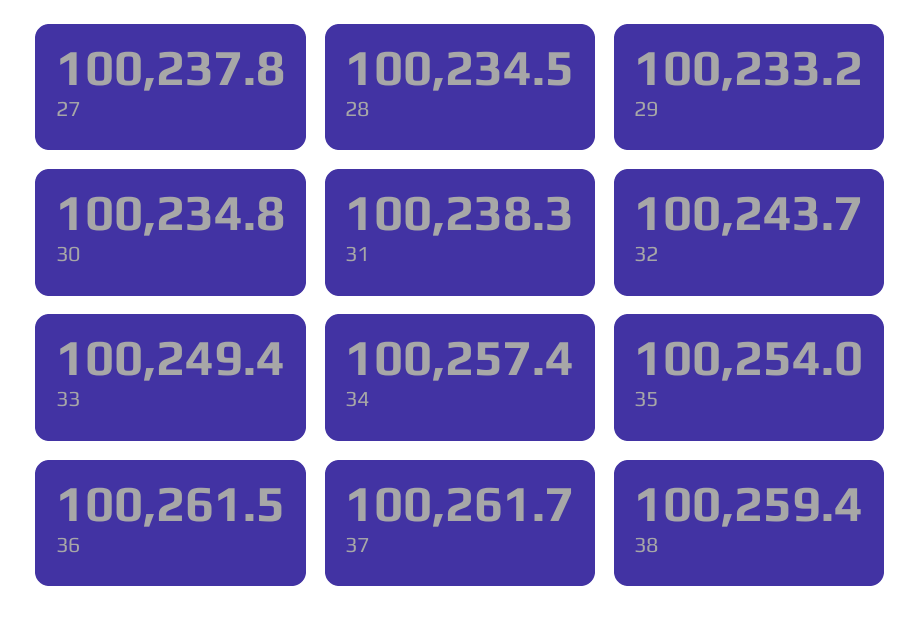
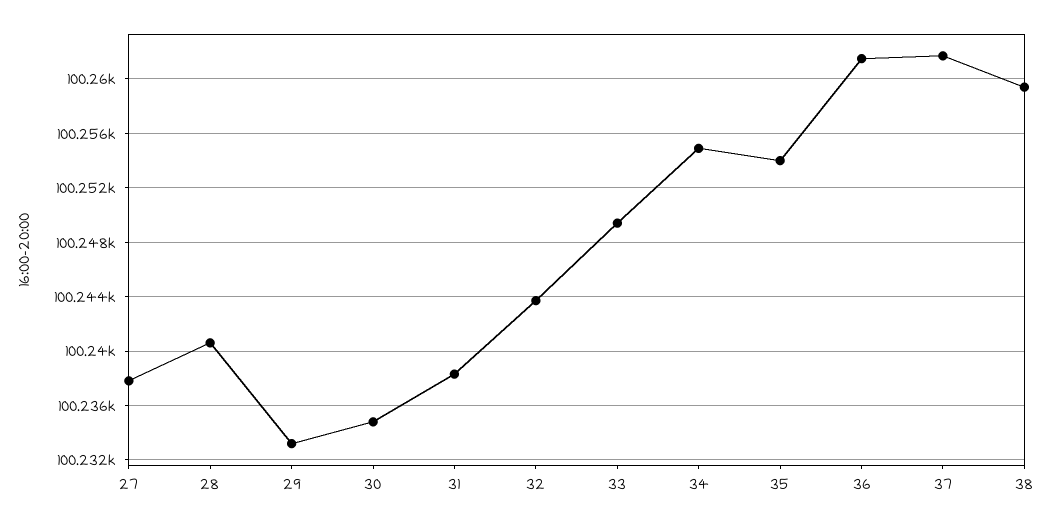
28: 100234.5 -> 100240.5
34: 100257.4 -> 100255

